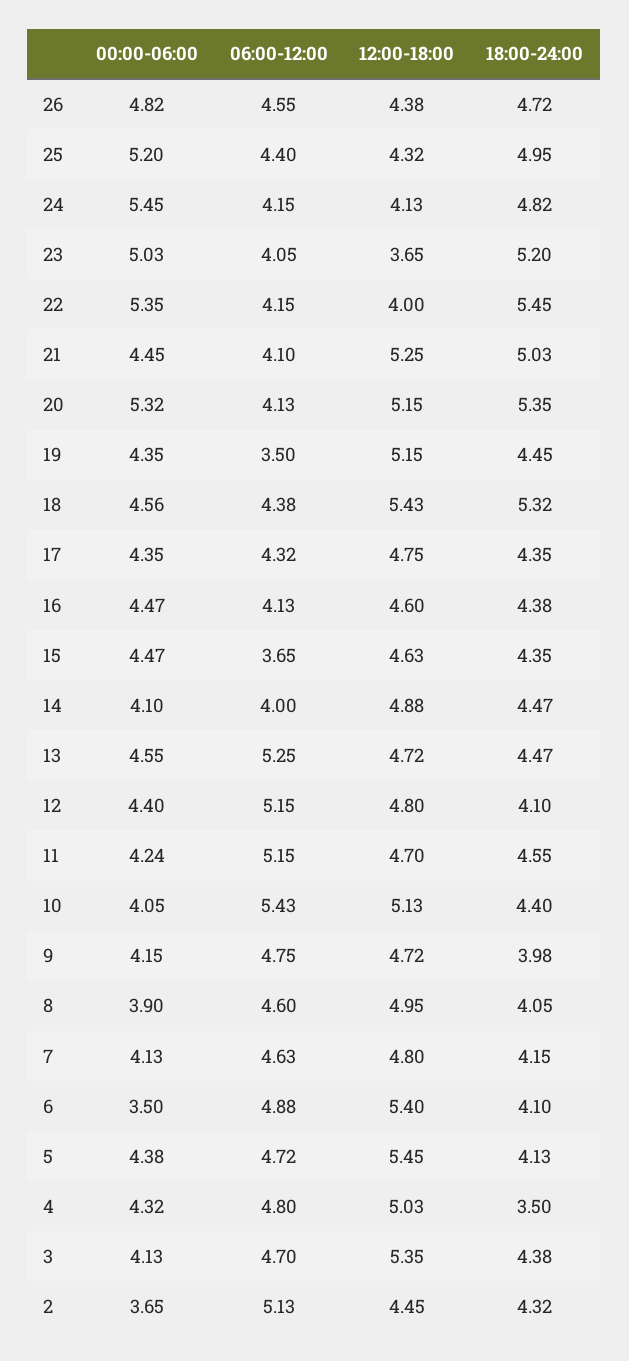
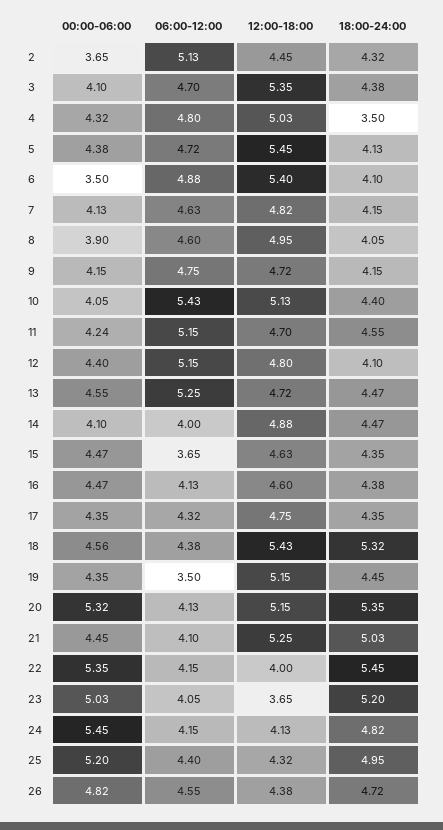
18:00-24:00, 9: 3.98 -> 4.15
12:00-18:00, 7: 4.8 -> 4.82
00:00-06:00, 3: 4.13 -> 4.1

